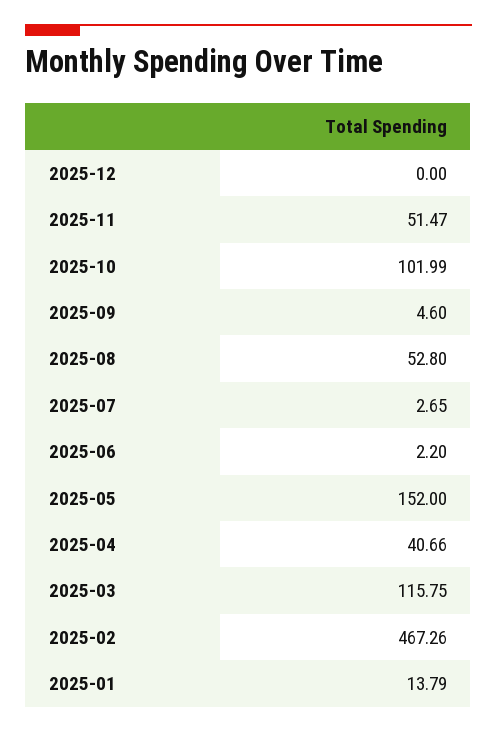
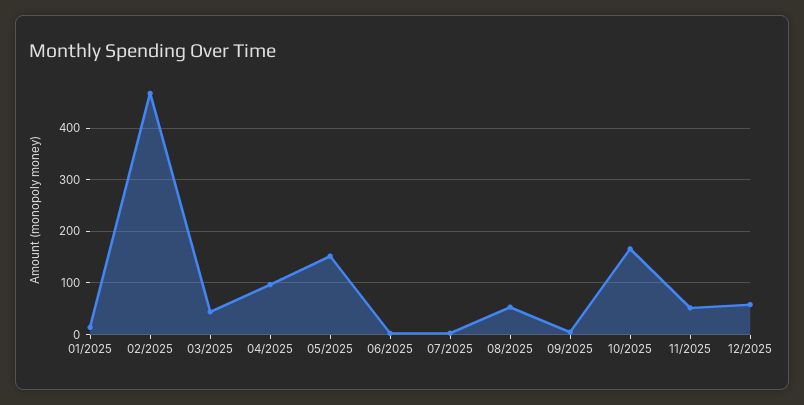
2025-12: 0 -> 60
2025-10: 101.99 -> 160
2025-04: 40.66 -> 100
2025-03: 115.75 -> 40

